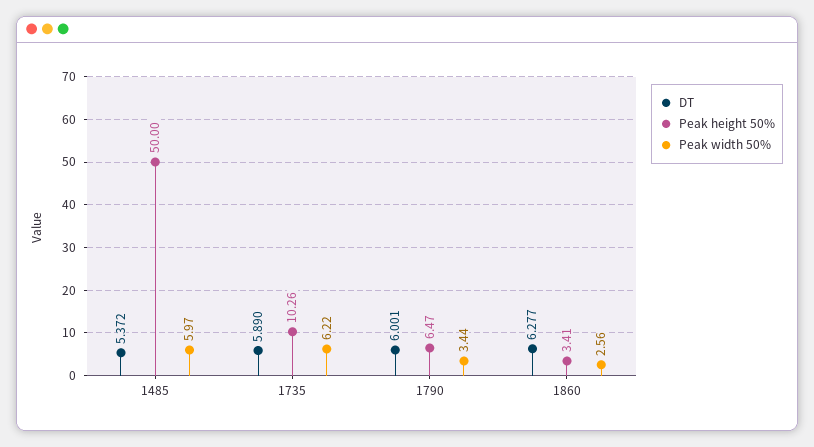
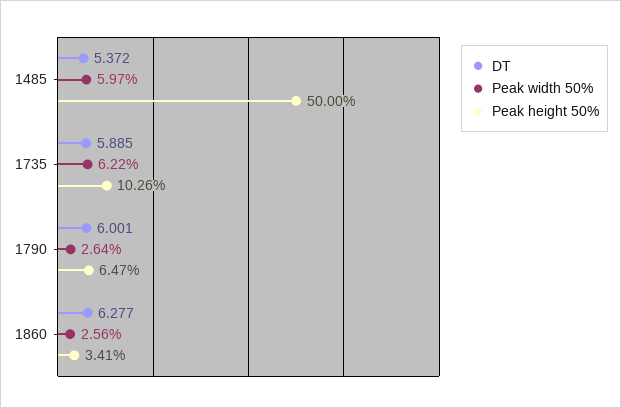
DT, 1735: 5.89 -> 5.885
Peak width 50%, 1790: 3.44 -> 2.64

